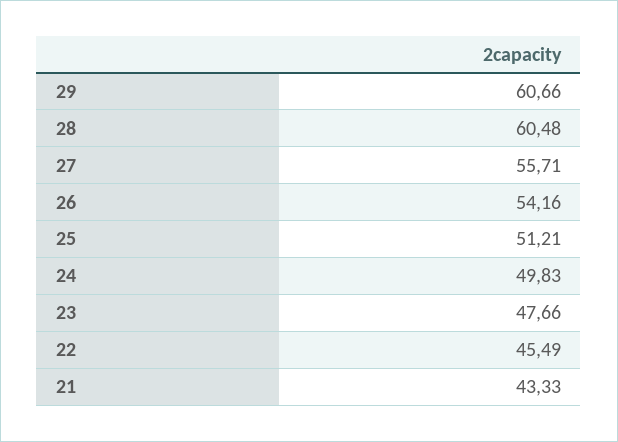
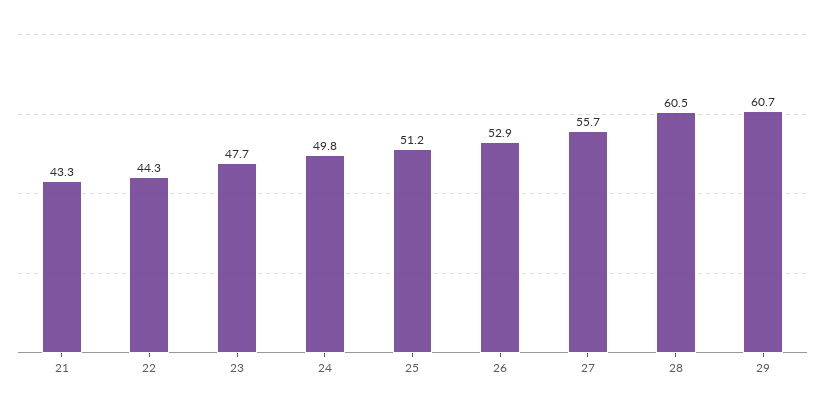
26: 54.16 -> 52.9
22: 45.49 -> 44.3

